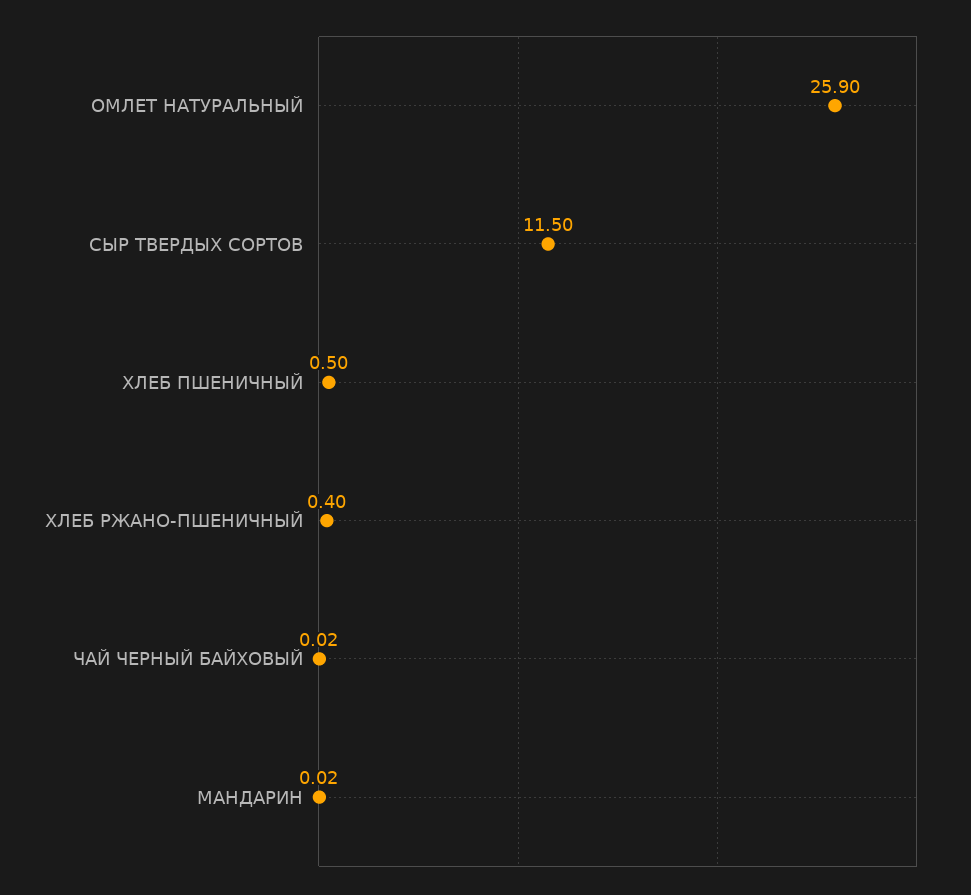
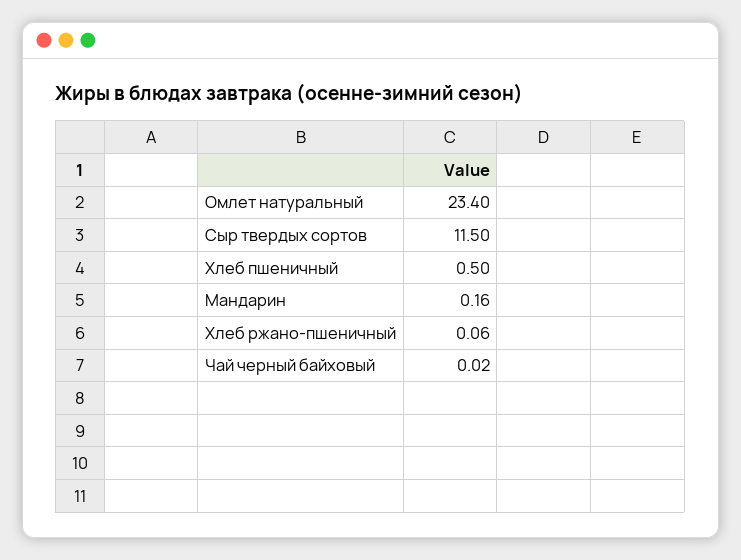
ОМЛЕТ НАТУРАЛЬНЫЙ: 25.9 -> 23.4
ХЛЕБ РЖАНО-ПШЕНИЧНЫЙ: 0.4 -> 0.06
МАНДАРИН: 0.02 -> 0.16

